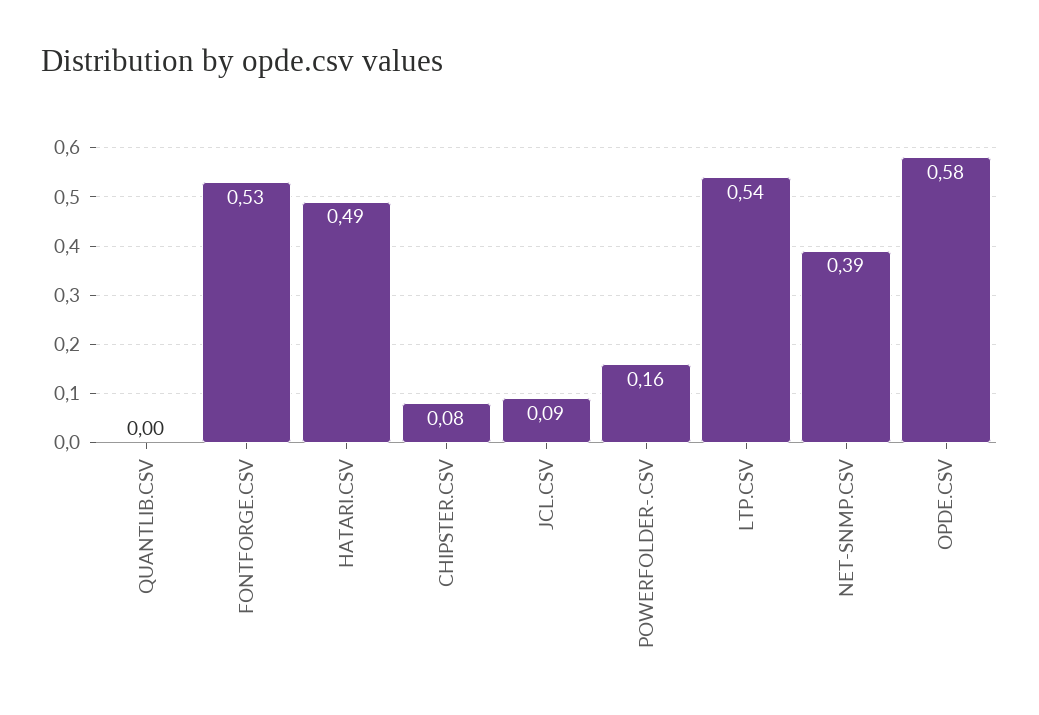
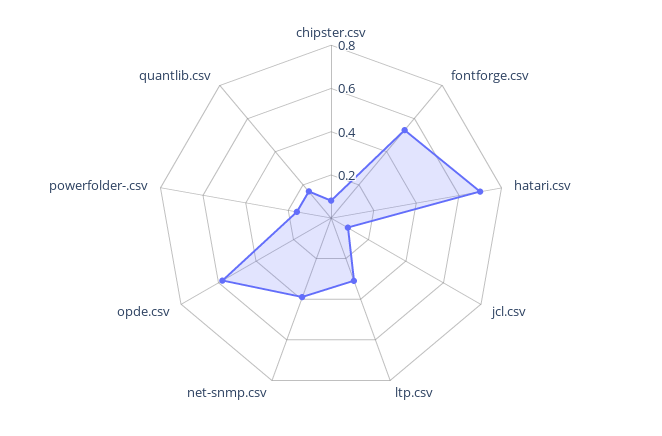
QUANTLIB.CSV: 0 -> 0.15
HATARI.CSV: 0.49 -> 0.7
LTP.CSV: 0.54 -> 0.3

